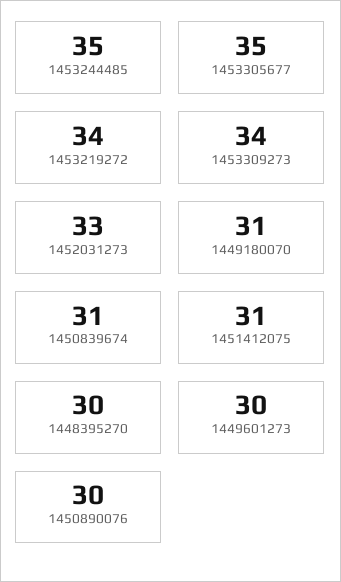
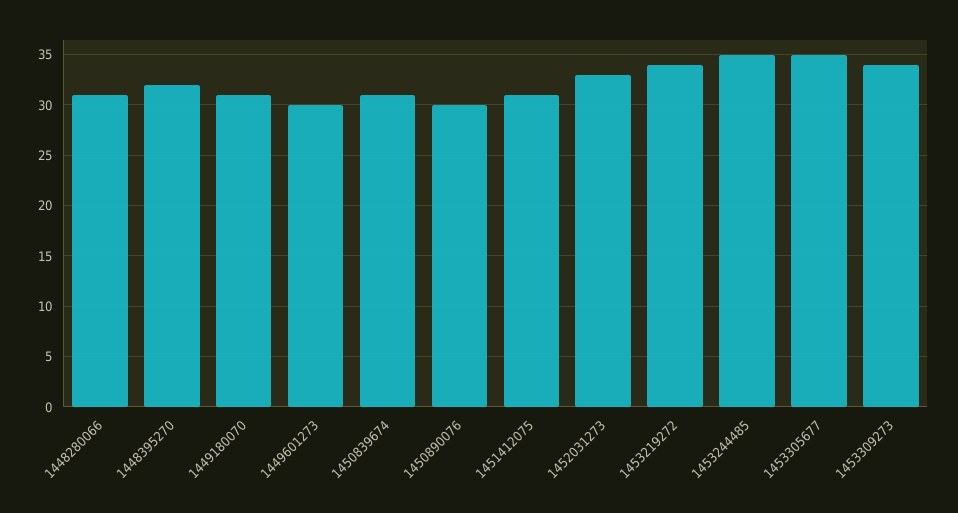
1448395270: 30 -> 32
1448280066: none -> 31

